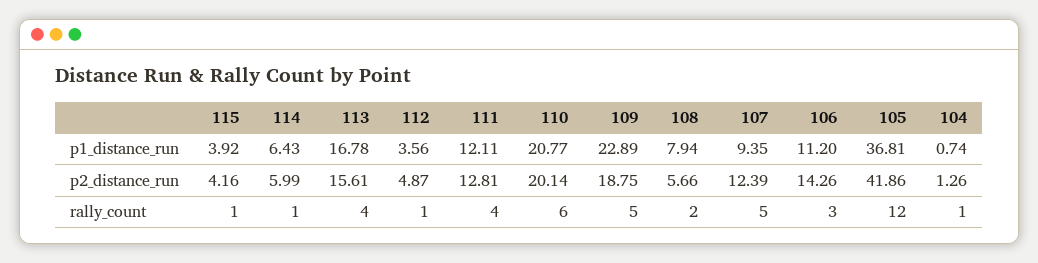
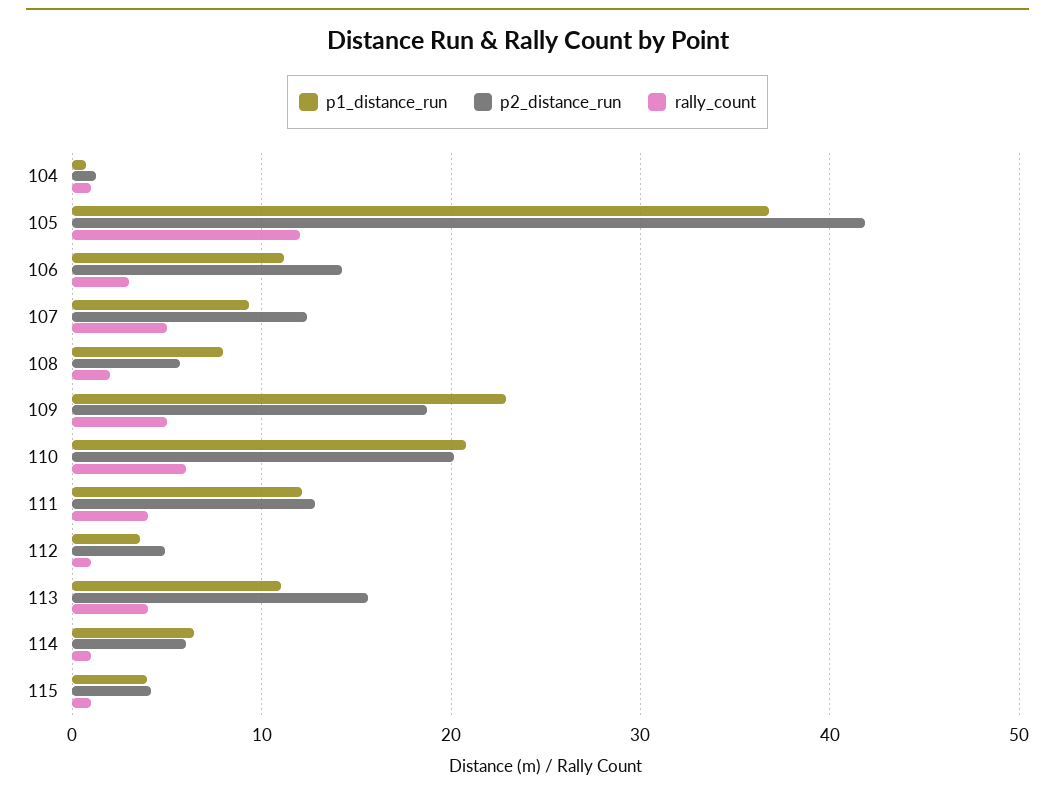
p1_distance_run, 113: 16.78 -> 11

